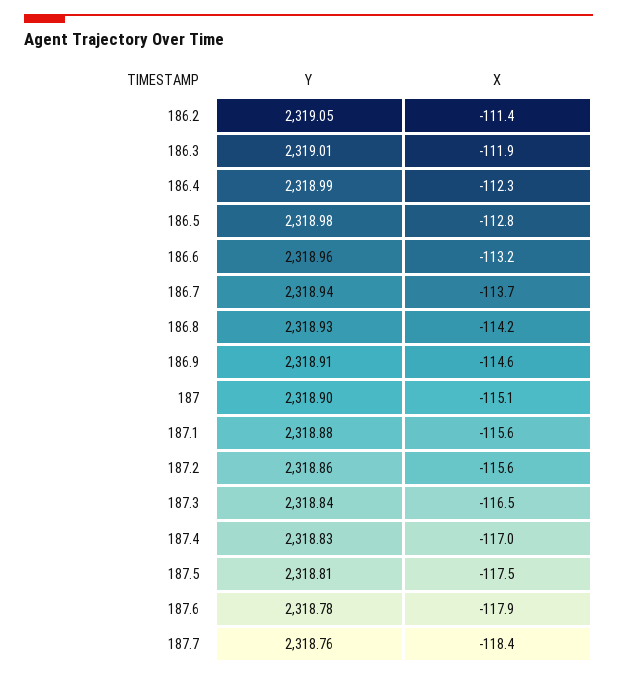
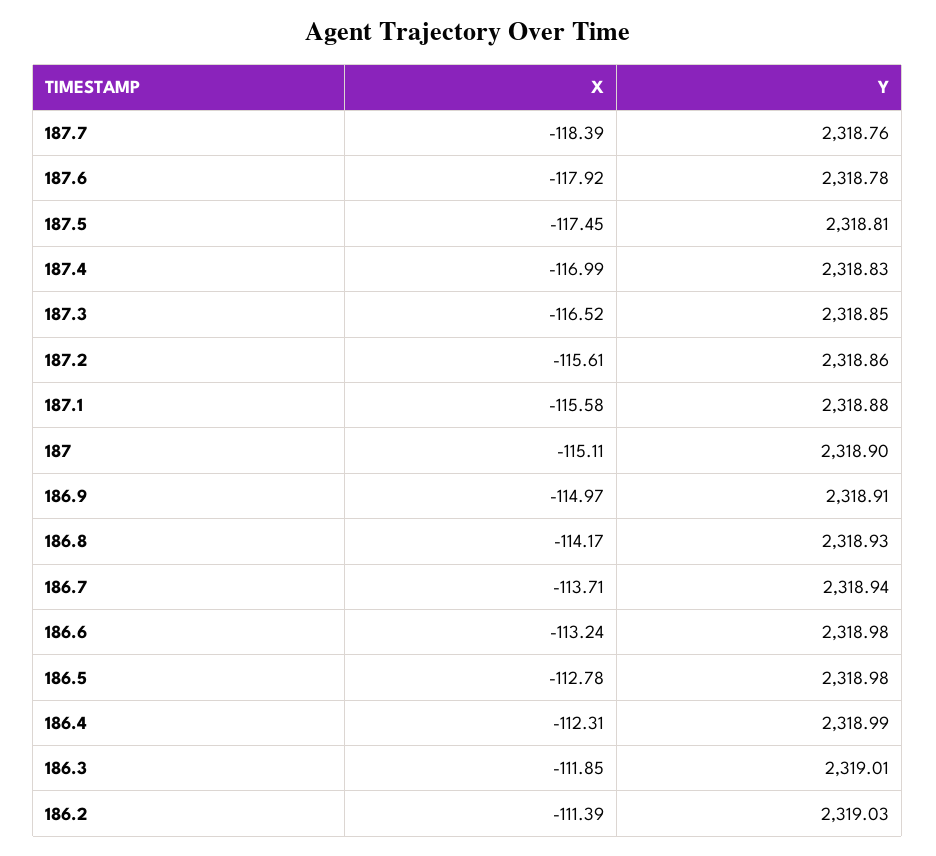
Y, 186.2: 2319.05 -> 2319.03
Y, 186.6: 2318.96 -> 2318.98
X, 186.9: -114.6 -> -114.97
Y, 187.3: 2318.84 -> 2318.85

